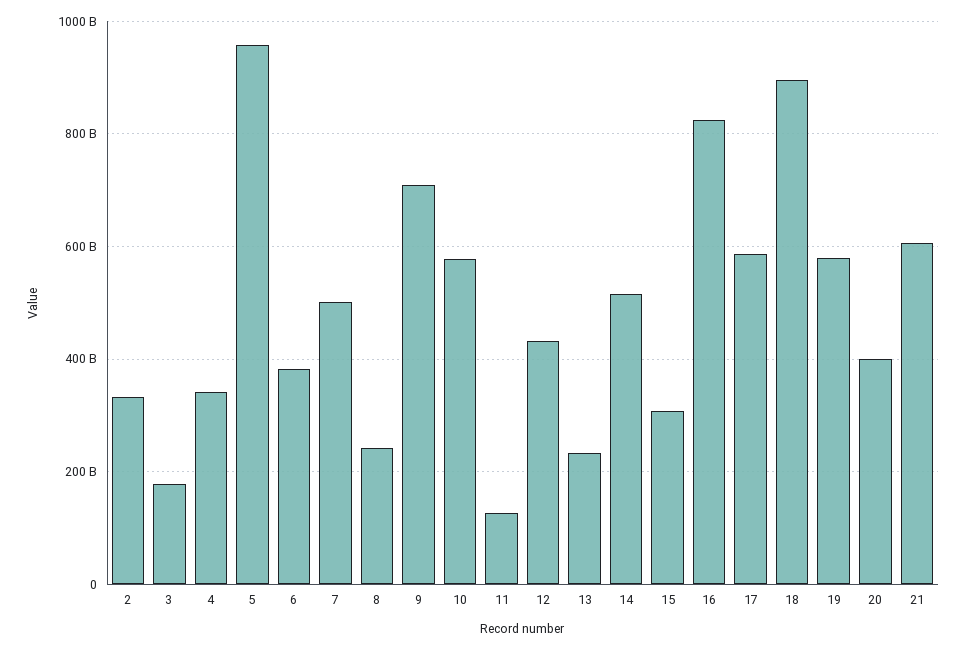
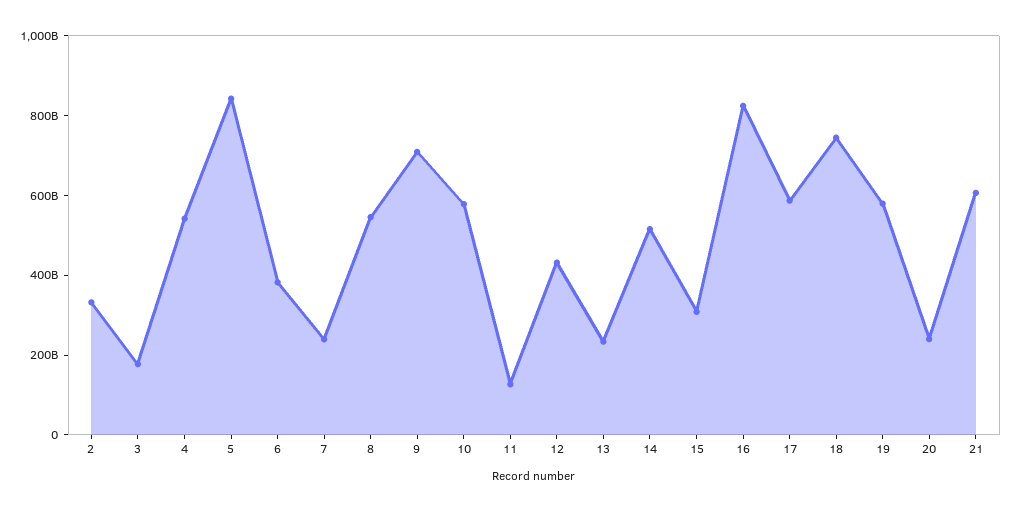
4: 340000000000 -> 550000000000
5: 960000000000 -> 850000000000
7: 500000000000 -> 250000000000
8: 240000000000 -> 550000000000
18: 900000000000 -> 750000000000
20: 400000000000 -> 250000000000

